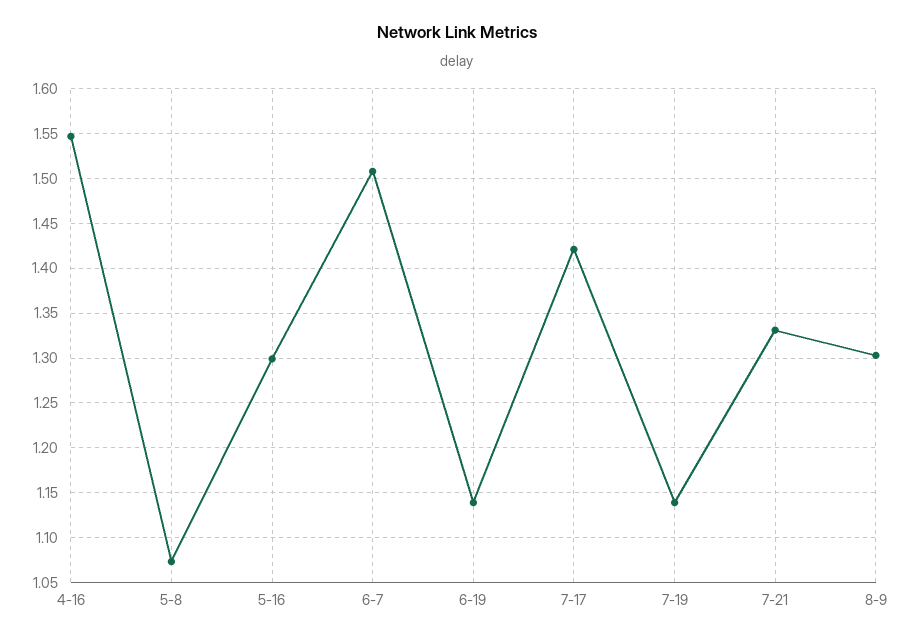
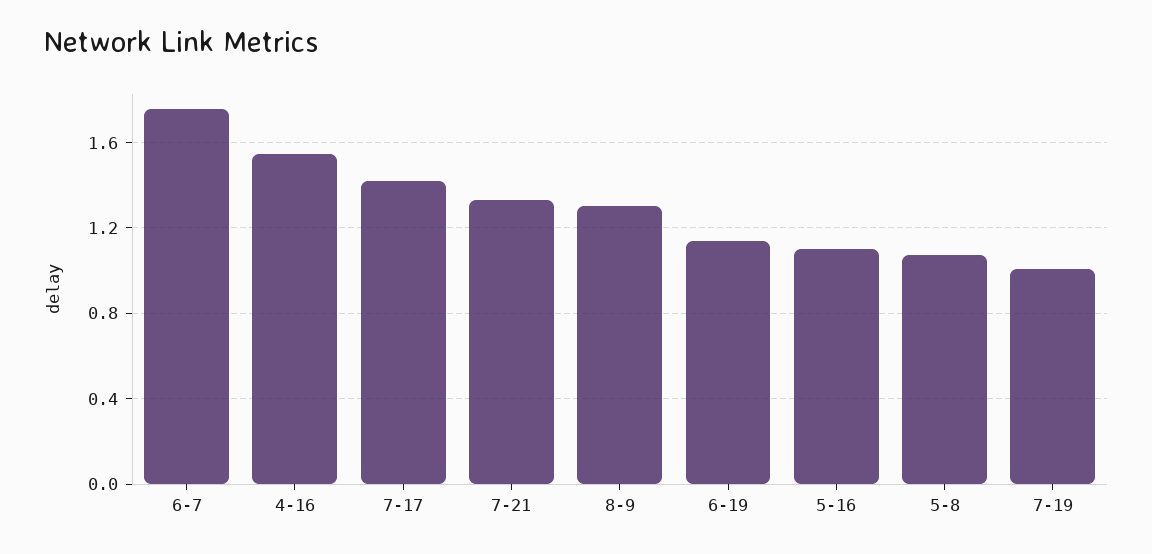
5-16: 1.3 -> 1.1
6-7: 1.51 -> 1.75
7-19: 1.14 -> 1

